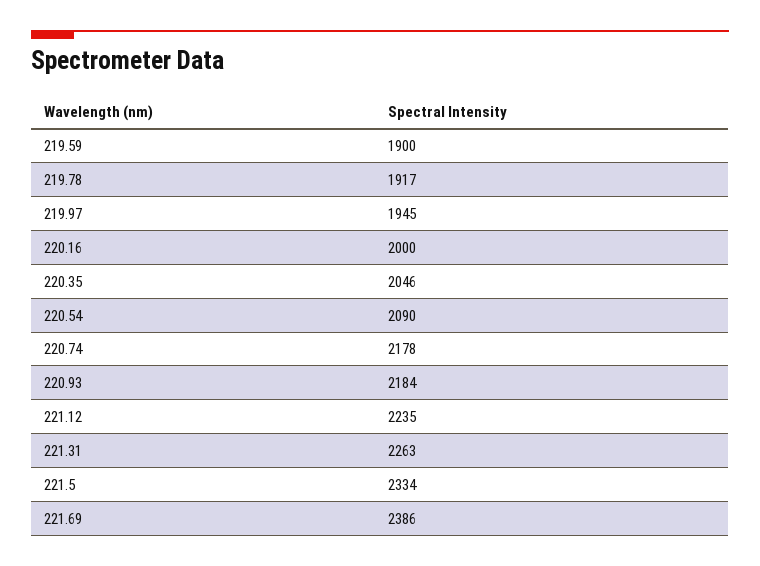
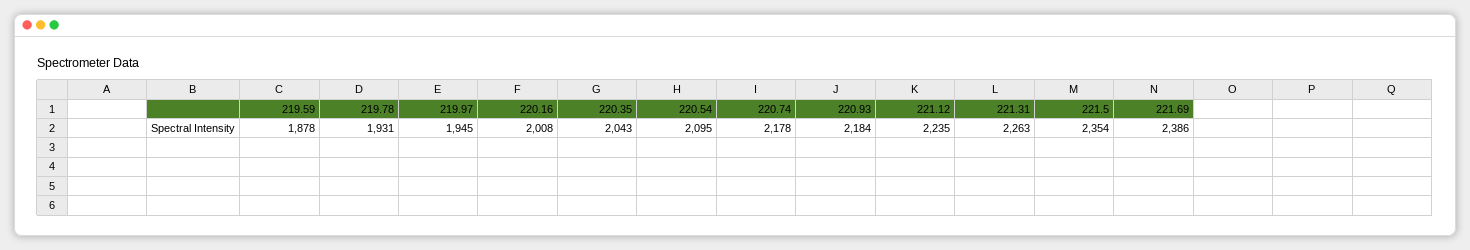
219.59: 1900 -> 1878
219.78: 1917 -> 1931
220.16: 2000 -> 2008
220.35: 2046 -> 2043
220.54: 2090 -> 2095
221.5: 2334 -> 2354

